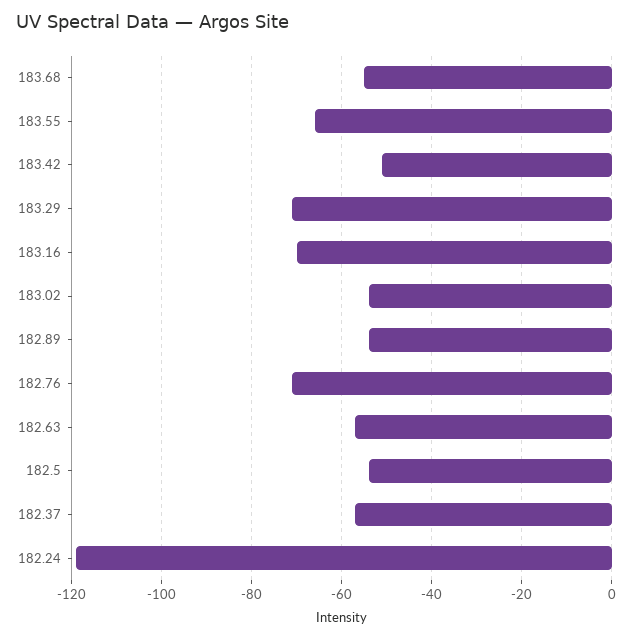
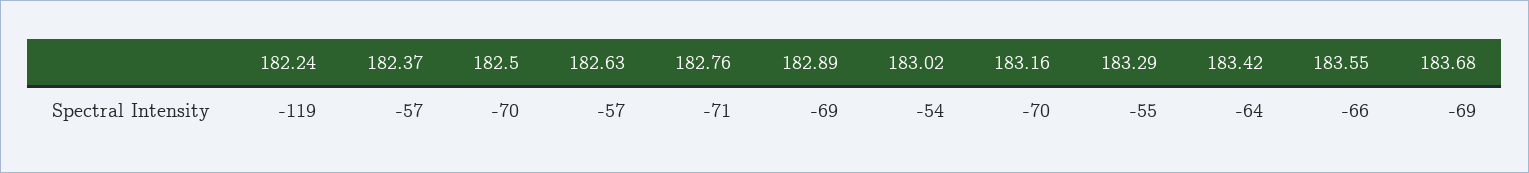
183.68: -55 -> -69
183.42: -50 -> -64
183.29: -70 -> -55
182.89: -55 -> -69
182.5: -55 -> -70

